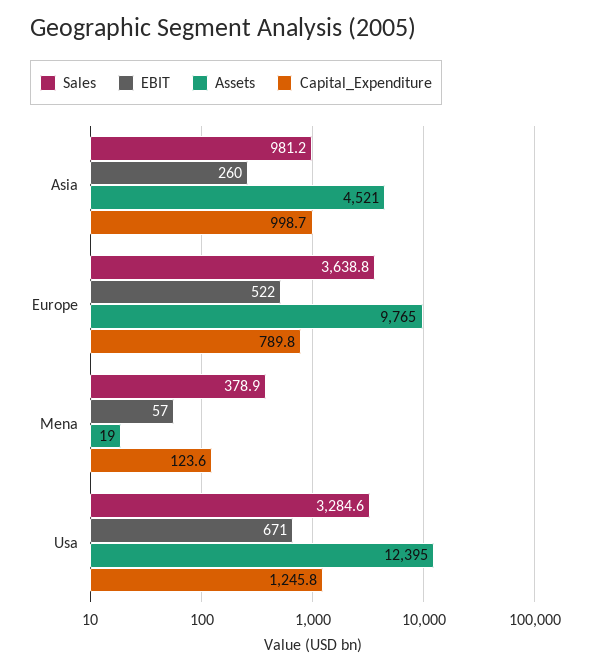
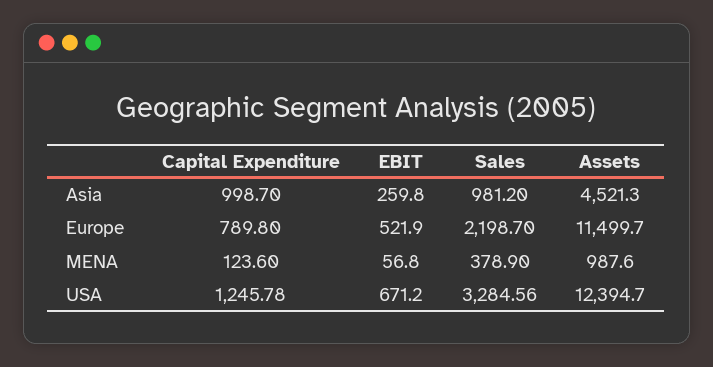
Sales, Europe: 3638.8 -> 2198.7
Assets, Europe: 9765 -> 11499.7
Assets, Mena: 19 -> 987.6

